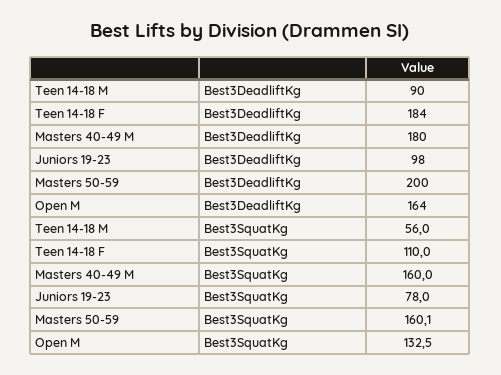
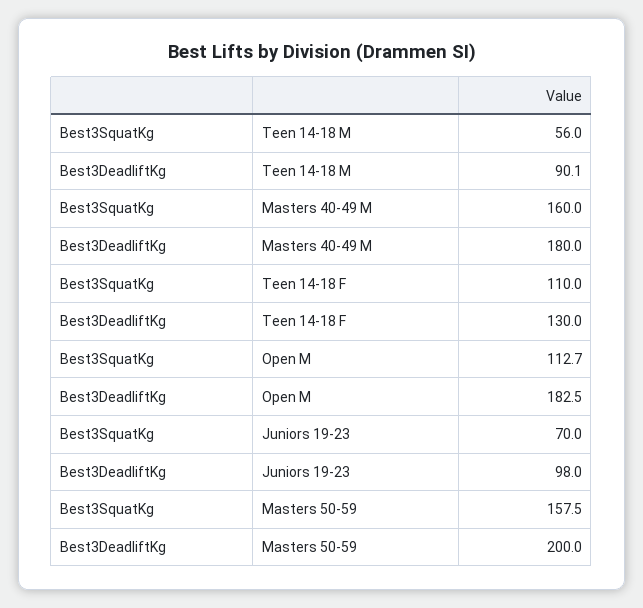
Teen 14-18 M, Best3DeadliftKg: 90 -> 90.1
Teen 14-18 F, Best3DeadliftKg: 184 -> 130
Open M, Best3DeadliftKg: 164 -> 182.5
Juniors 19-23, Best3SquatKg: 78 -> 70
Masters 50-59, Best3SquatKg: 160.1 -> 157.5
Open M, Best3SquatKg: 132.5 -> 112.7

